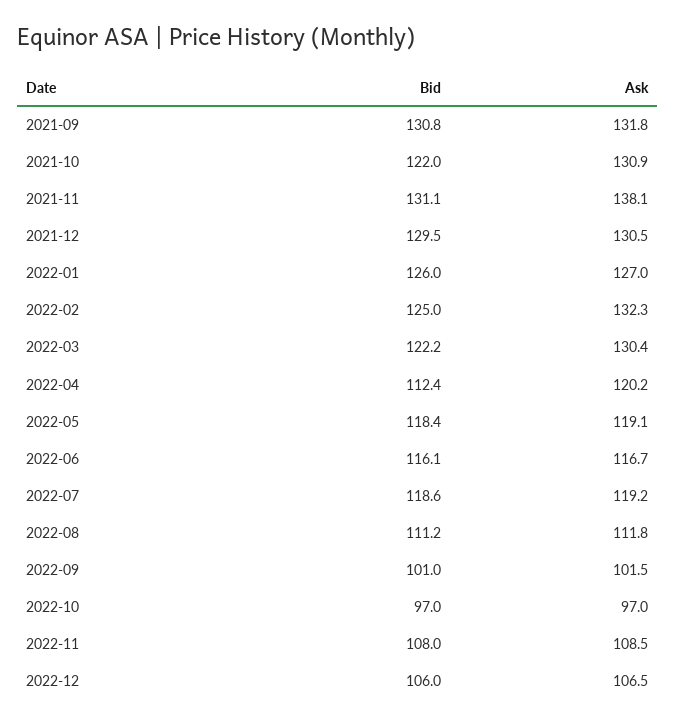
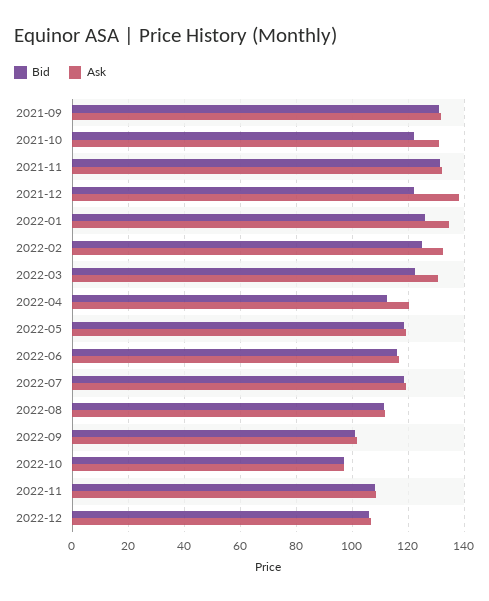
Ask, 2021-11: 138.1 -> 132.5
Bid, 2021-12: 129.5 -> 122.5
Ask, 2021-12: 130.5 -> 137.5
Ask, 2022-01: 127 -> 135

